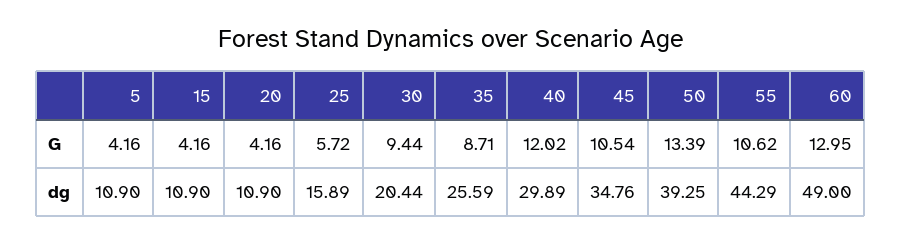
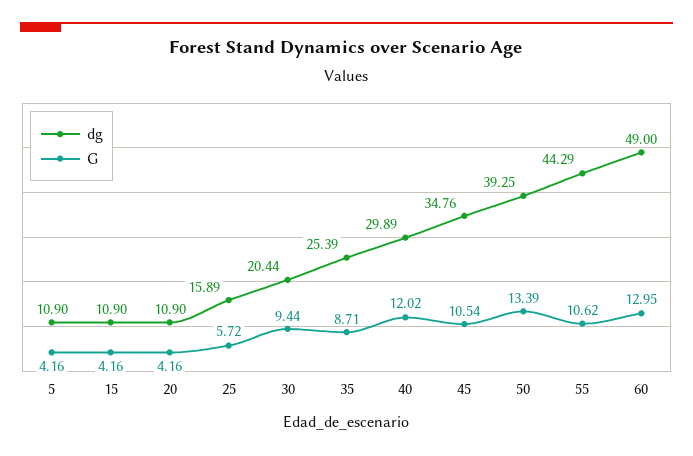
dg, 35: 25.59 -> 25.39

